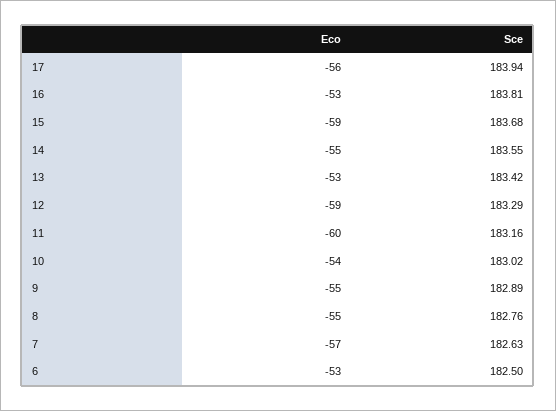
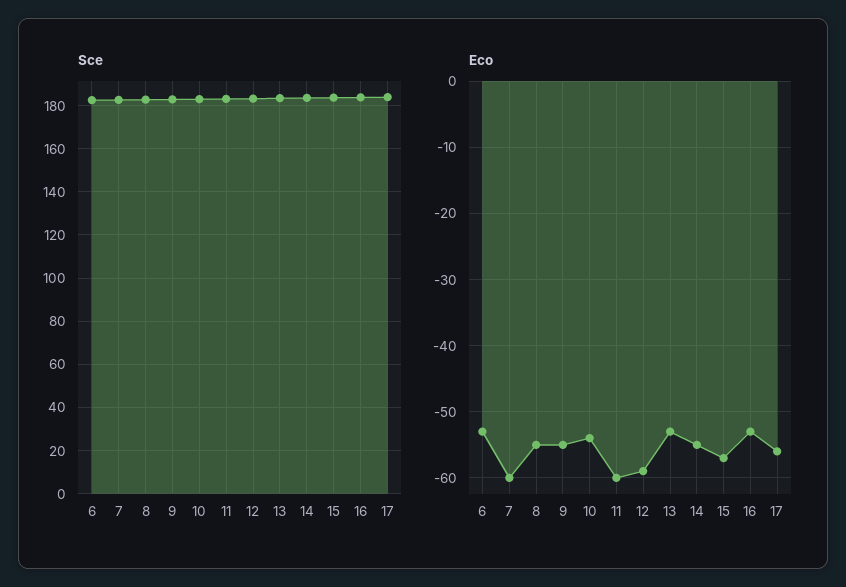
Eco, 15: -59 -> -57
Eco, 7: -57 -> -60

